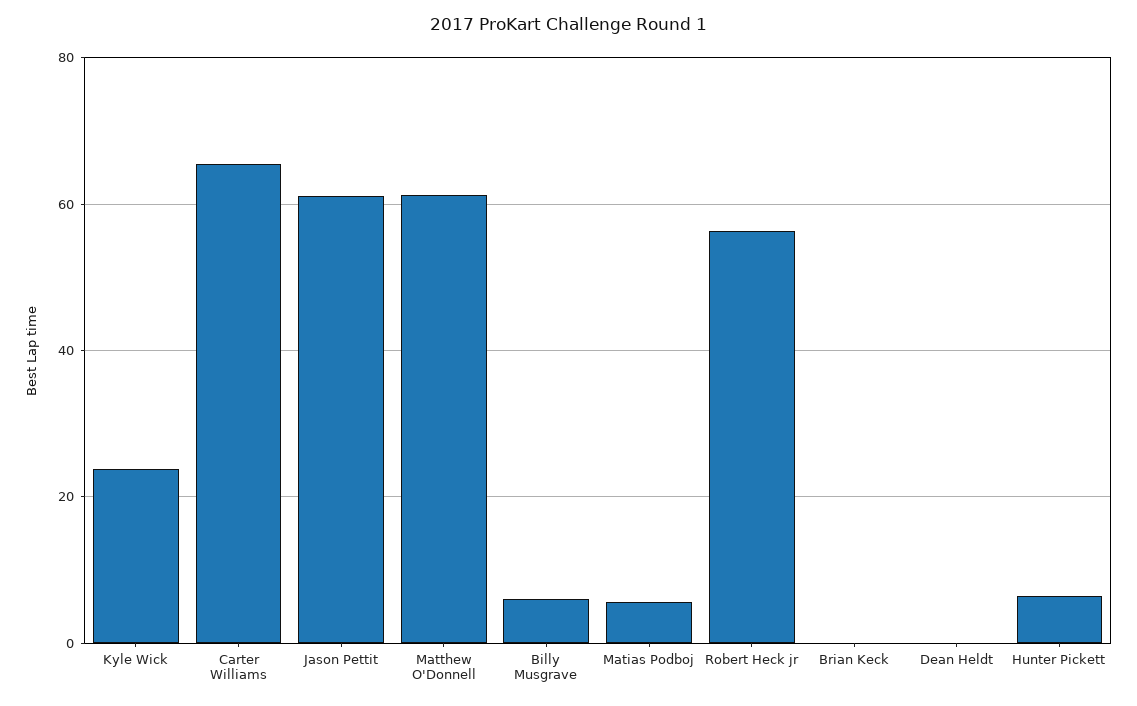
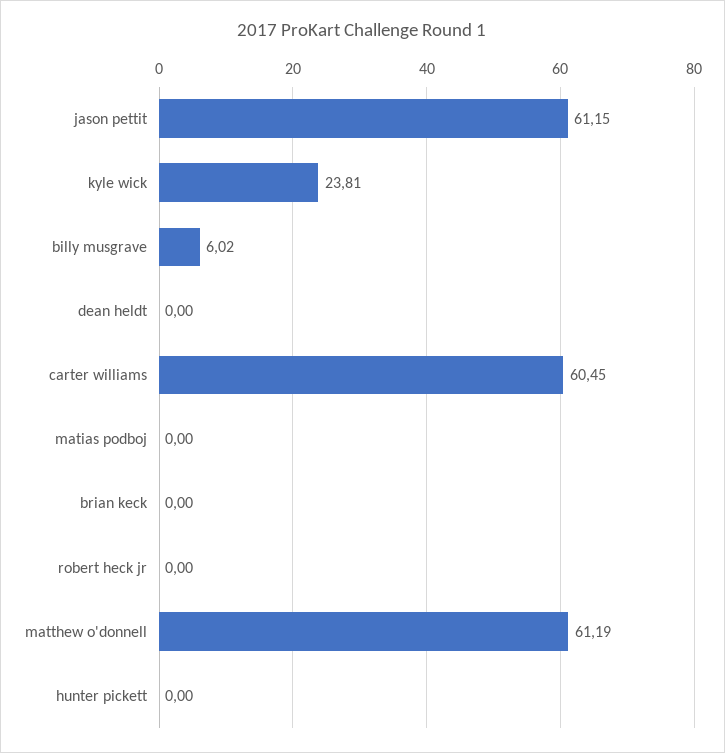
Carter Williams: 66 -> 60.45
Matias Podboj: 6 -> 0
Robert Heck jr: 56 -> 0
Hunter Pickett: 6 -> 0

